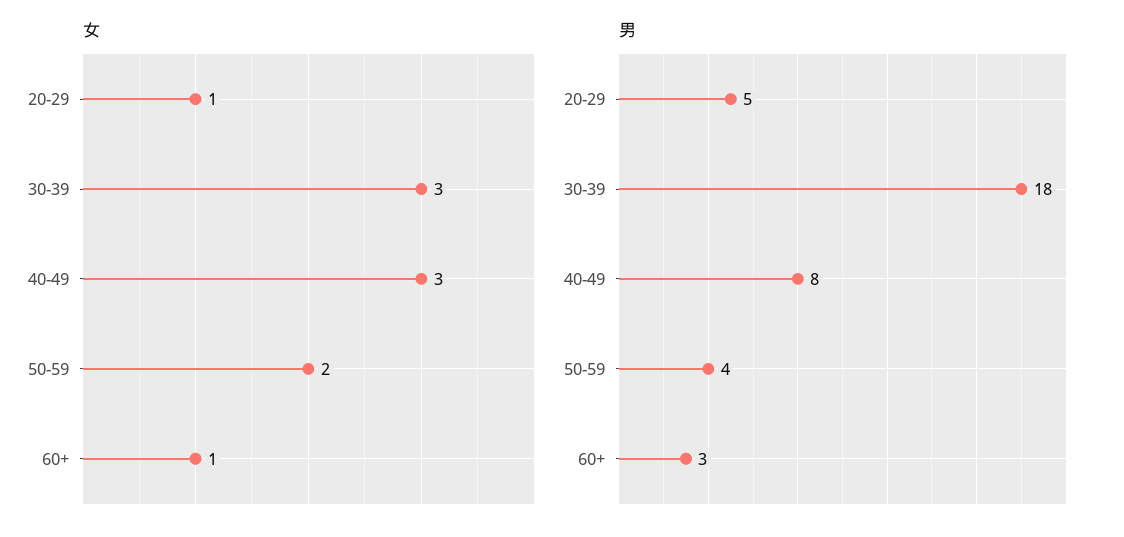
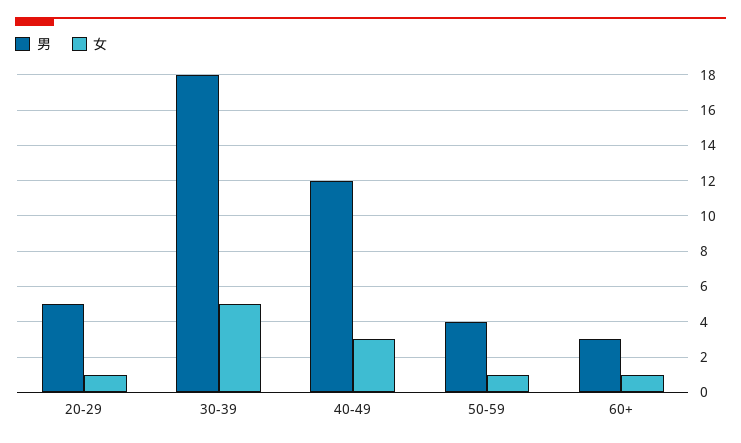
女, 30-39: 3 -> 5
女, 50-59: 2 -> 1
男, 40-49: 8 -> 12

